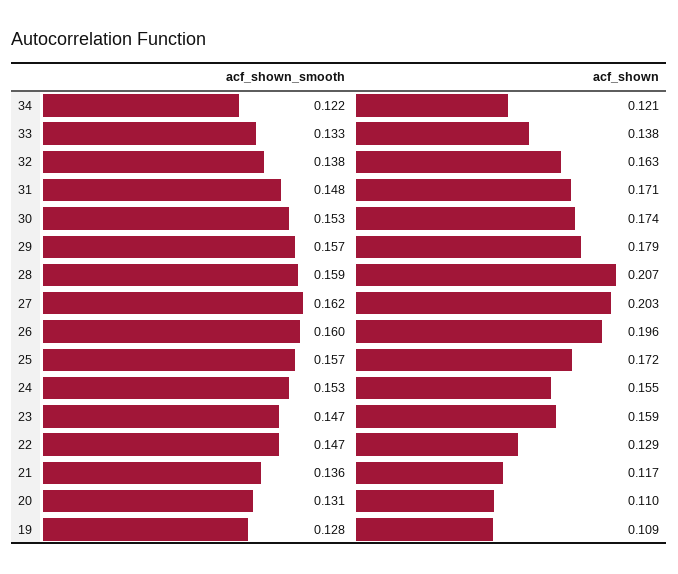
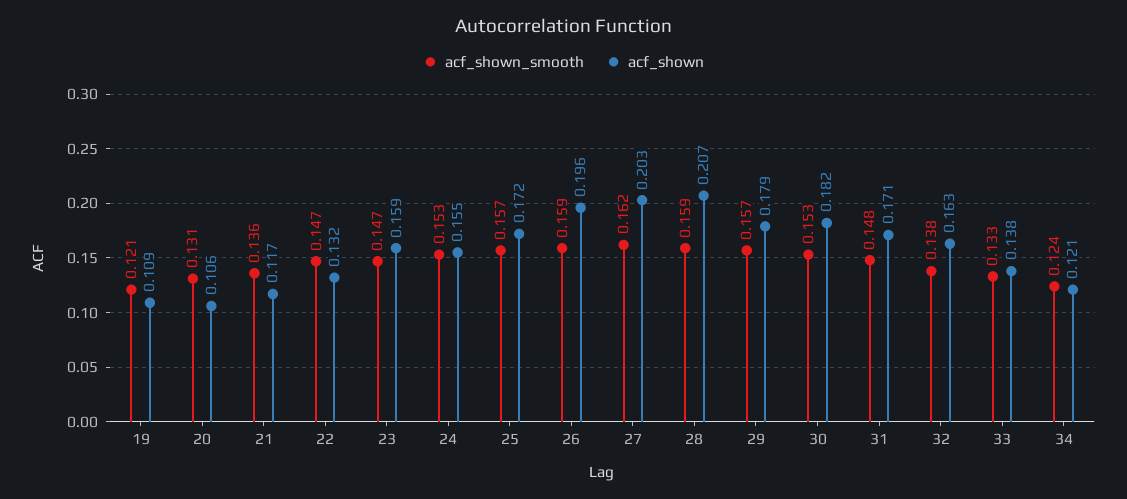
acf_shown_smooth, 34: 0.122 -> 0.124
acf_shown, 30: 0.174 -> 0.182
acf_shown_smooth, 26: 0.16 -> 0.159
acf_shown, 22: 0.129 -> 0.132
acf_shown, 20: 0.11 -> 0.106
acf_shown_smooth, 19: 0.128 -> 0.121

